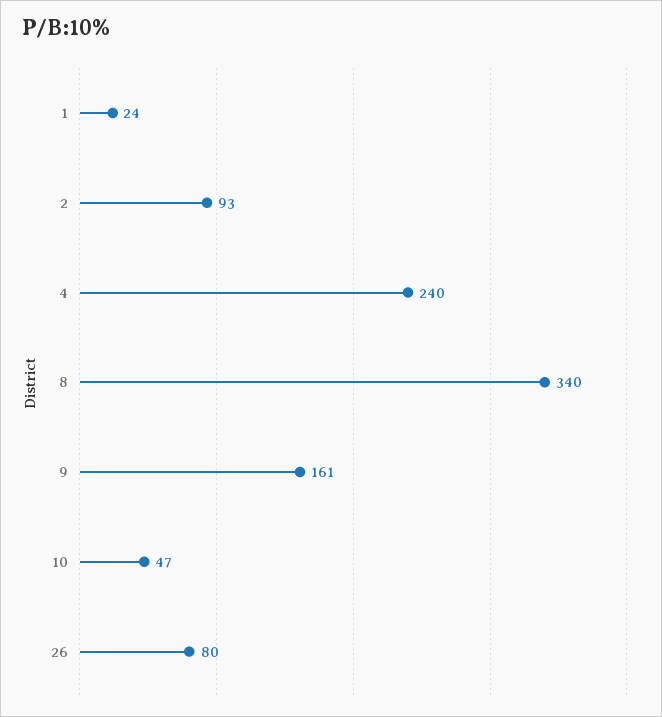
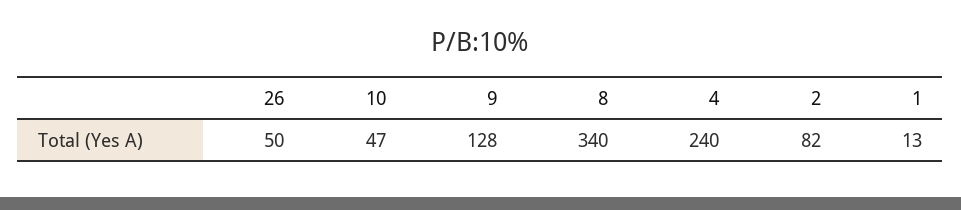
1: 24 -> 13
2: 93 -> 82
9: 161 -> 128
26: 80 -> 50

